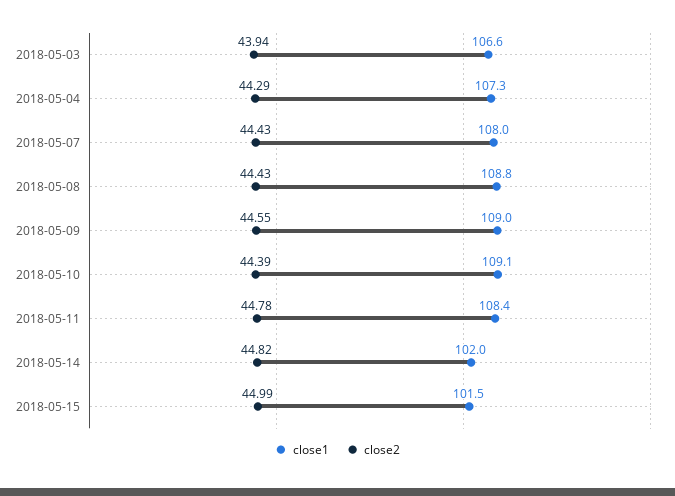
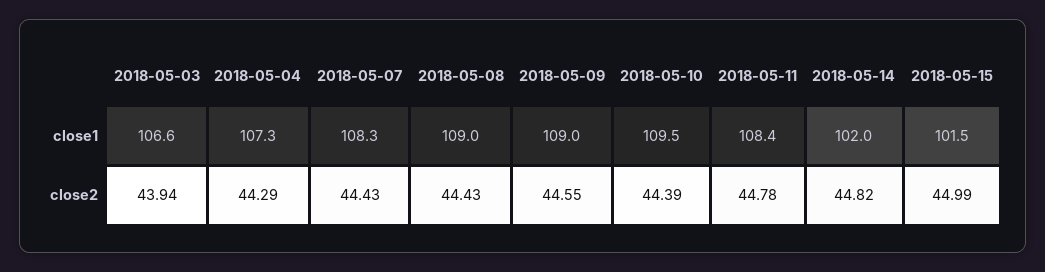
close1, 2018-05-07: 108 -> 108.3
close1, 2018-05-08: 108.8 -> 109
close1, 2018-05-10: 109.1 -> 109.5

